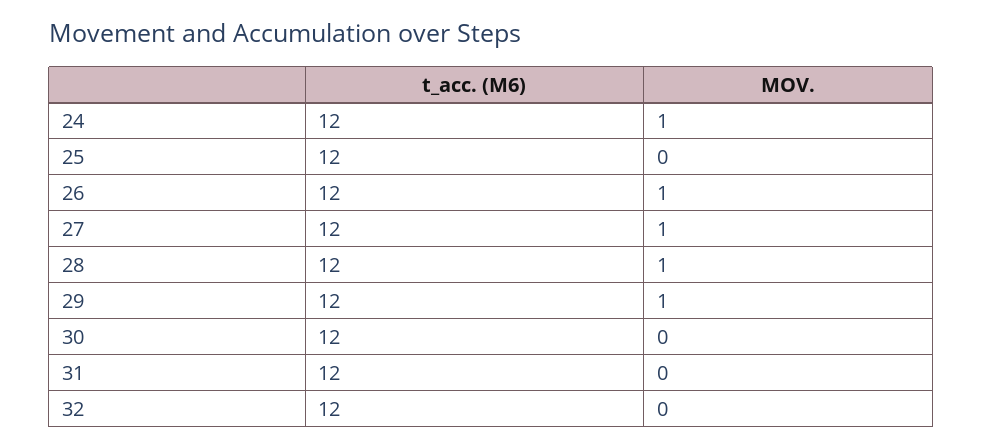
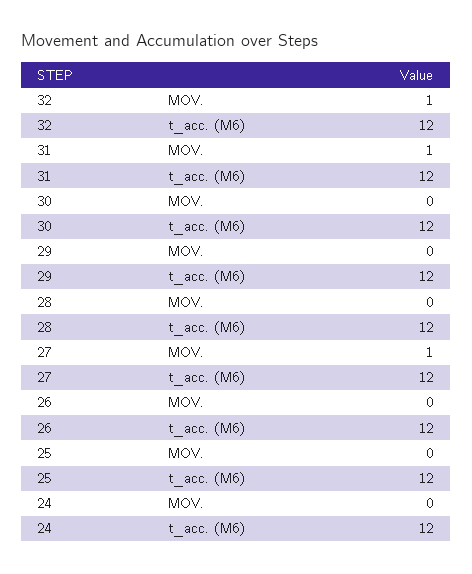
MOV., 24: 1 -> 0
MOV., 26: 1 -> 0
MOV., 28: 1 -> 0
MOV., 29: 1 -> 0
MOV., 31: 0 -> 1
MOV., 32: 0 -> 1

